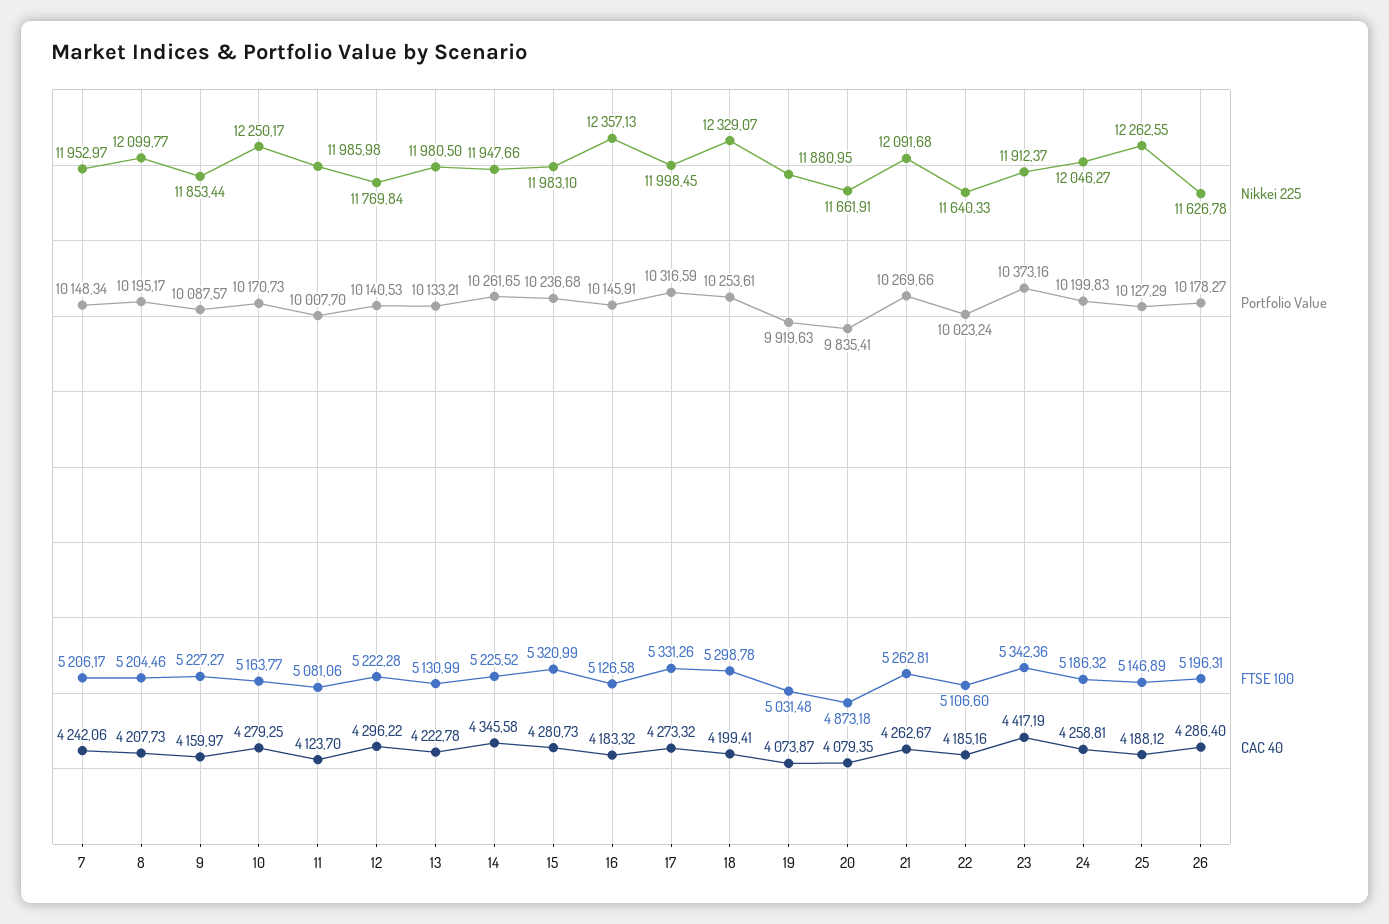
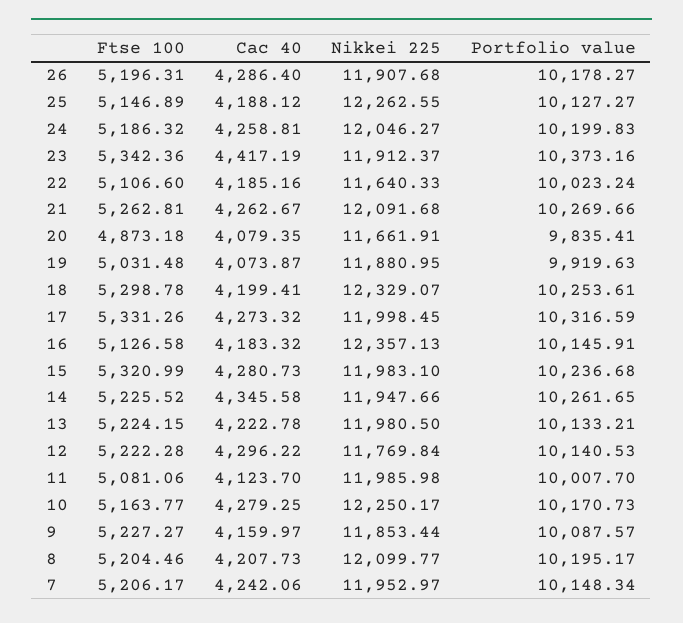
FTSE 100, 13: 5130.99 -> 5224.15
Portfolio Value, 25: 10127.29 -> 10127.27
Nikkei 225, 26: 11626.78 -> 11907.68

